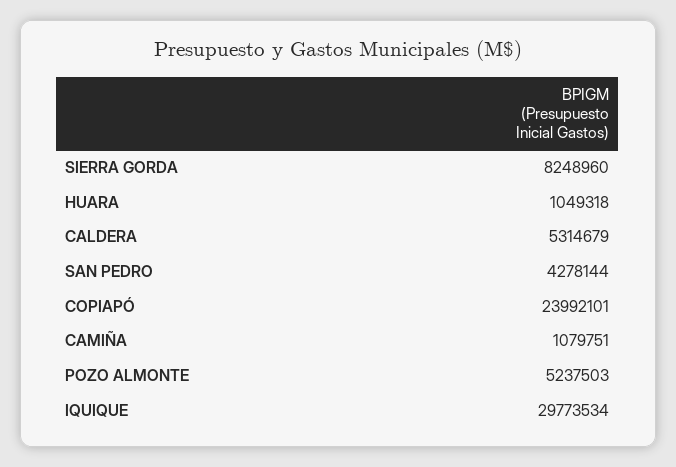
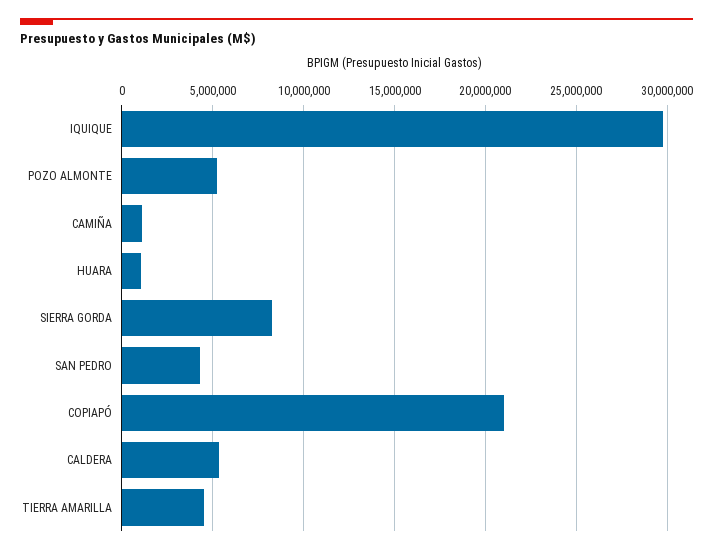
COPIAPÓ: 23992101 -> 21000000
TIERRA AMARILLA: none -> 4500000

